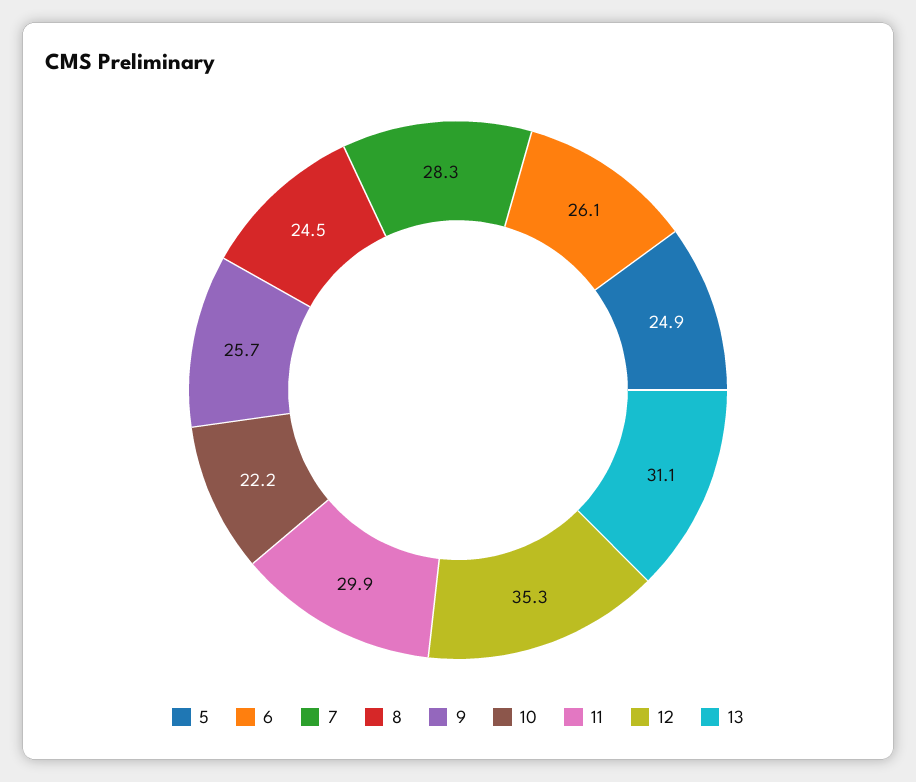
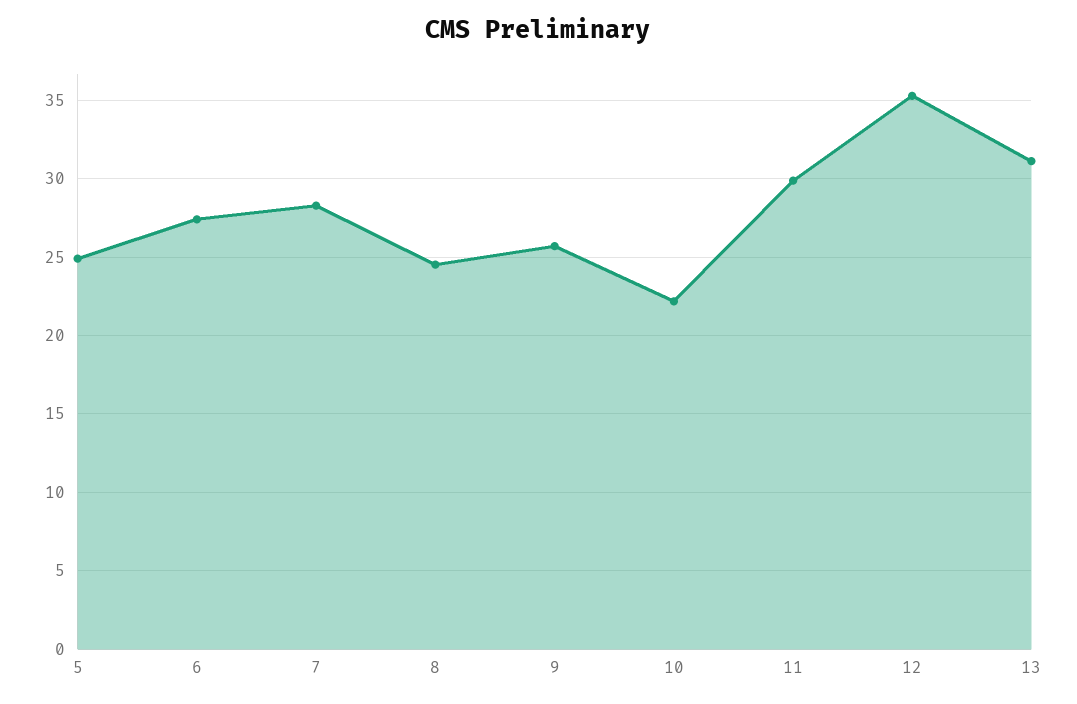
6: 26.1 -> 27.5

